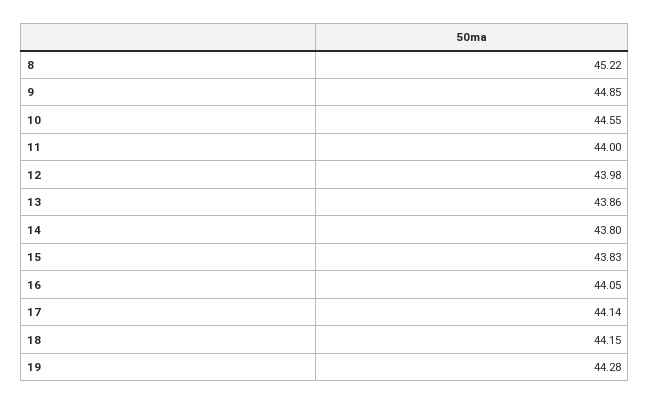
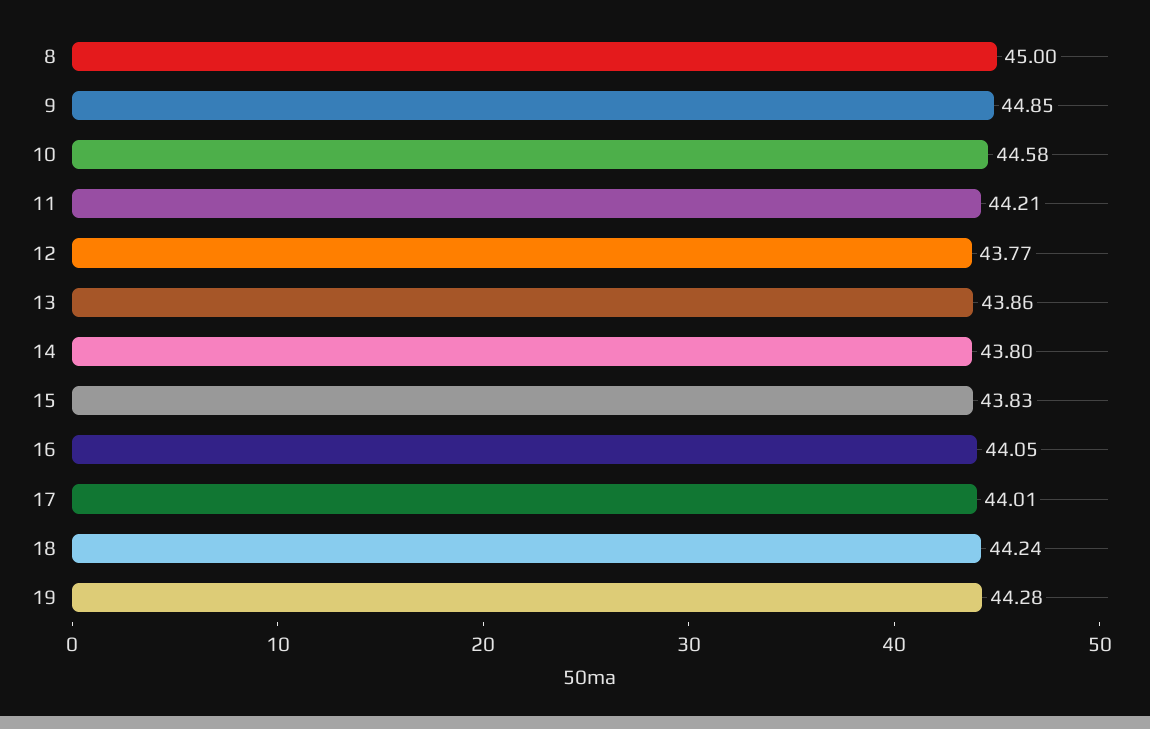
8: 45.22 -> 45
10: 44.55 -> 44.58
11: 44 -> 44.21
12: 43.98 -> 43.77
17: 44.14 -> 44.01
18: 44.15 -> 44.24

